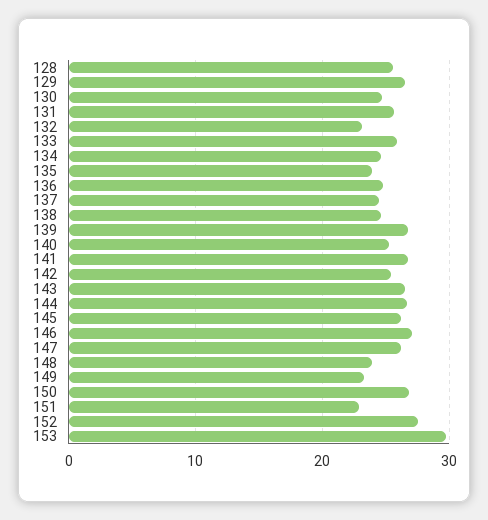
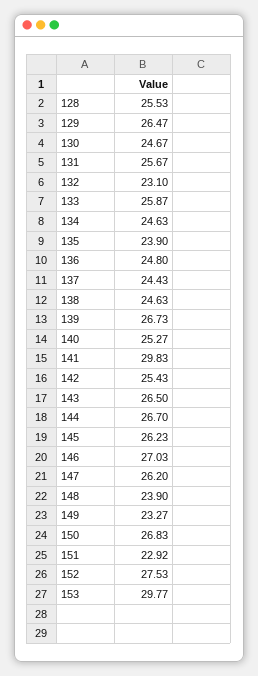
141: 27 -> 29.83

